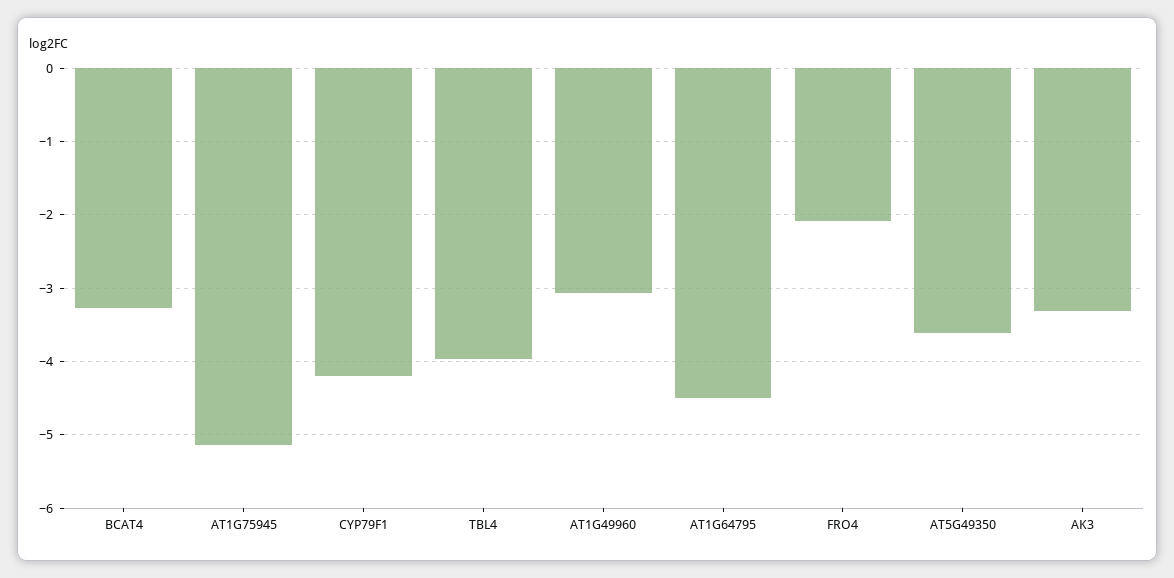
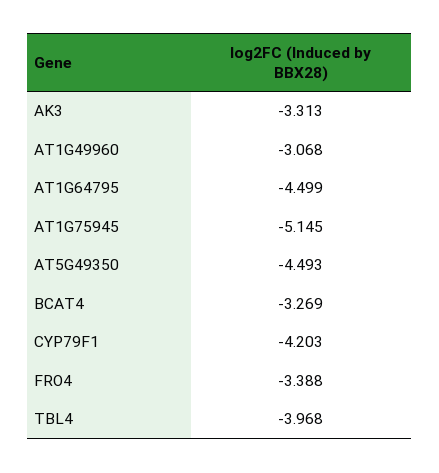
FRO4: -2.1 -> -3.388
AT5G49350: -3.6 -> -4.493

